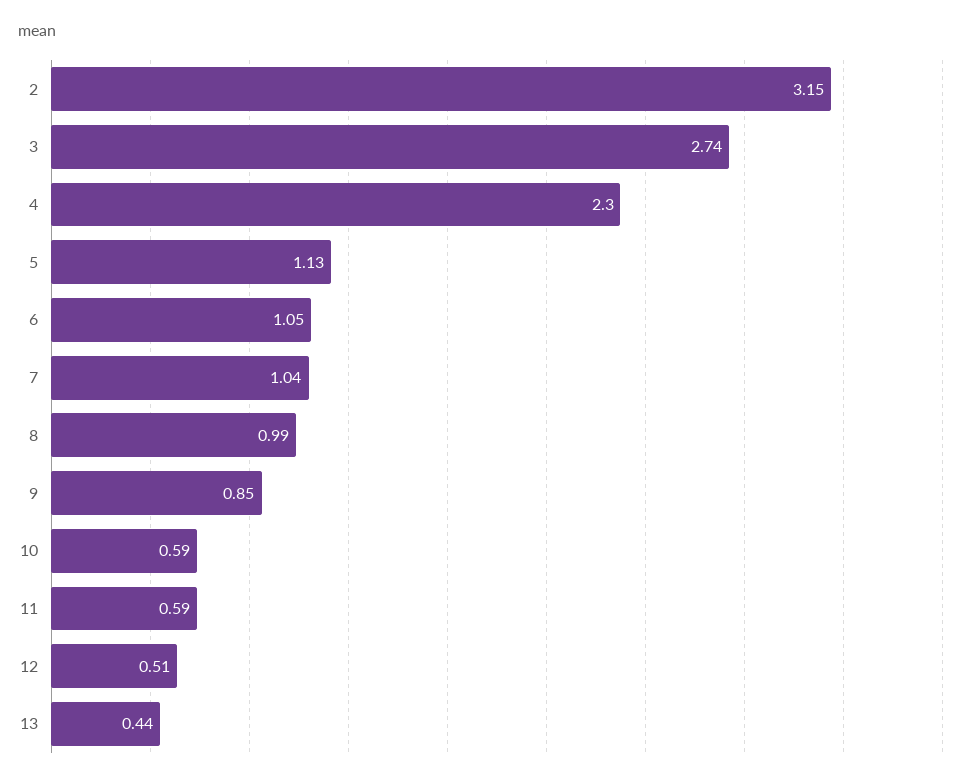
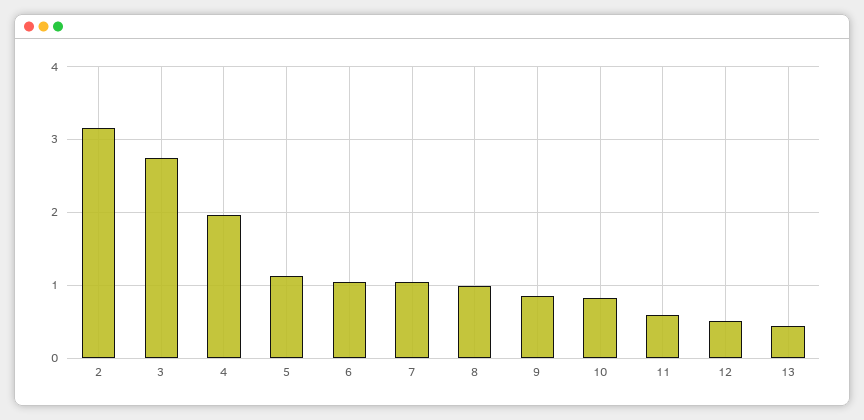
4: 2.3 -> 2
10: 0.59 -> 0.8

